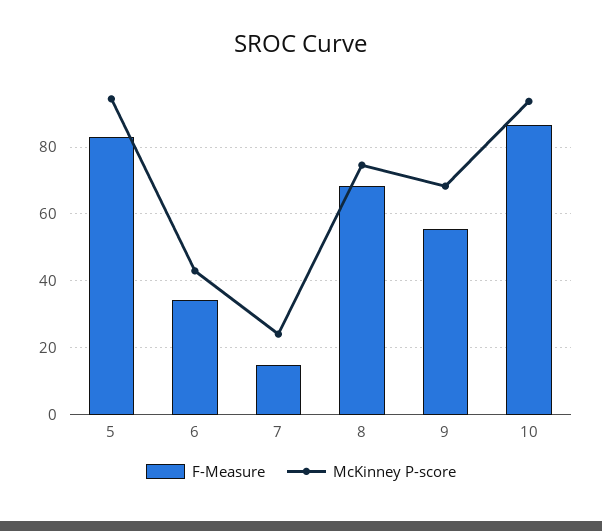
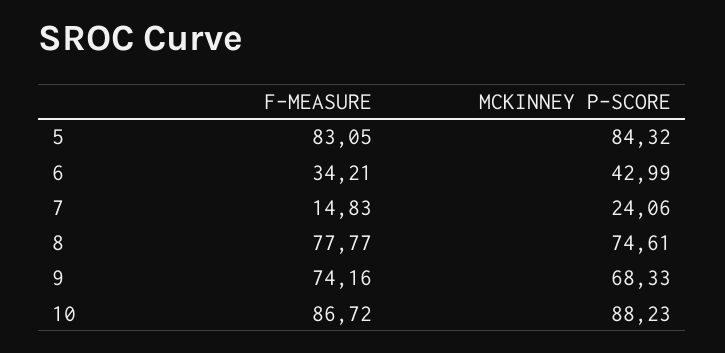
McKinney P-score, 5: 94 -> 84.32
F-Measure, 8: 68 -> 77.77
F-Measure, 9: 56 -> 74.16
McKinney P-score, 10: 94 -> 88.23

